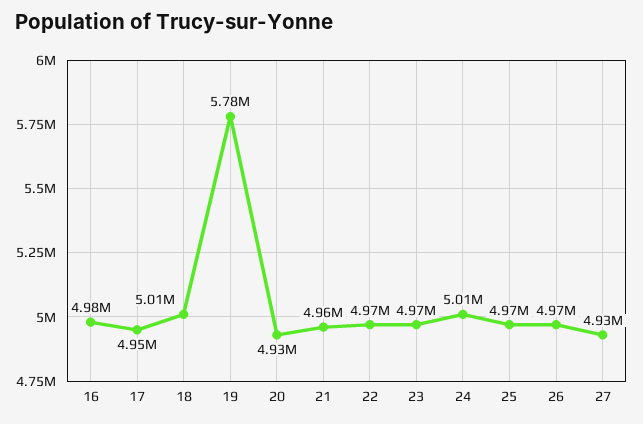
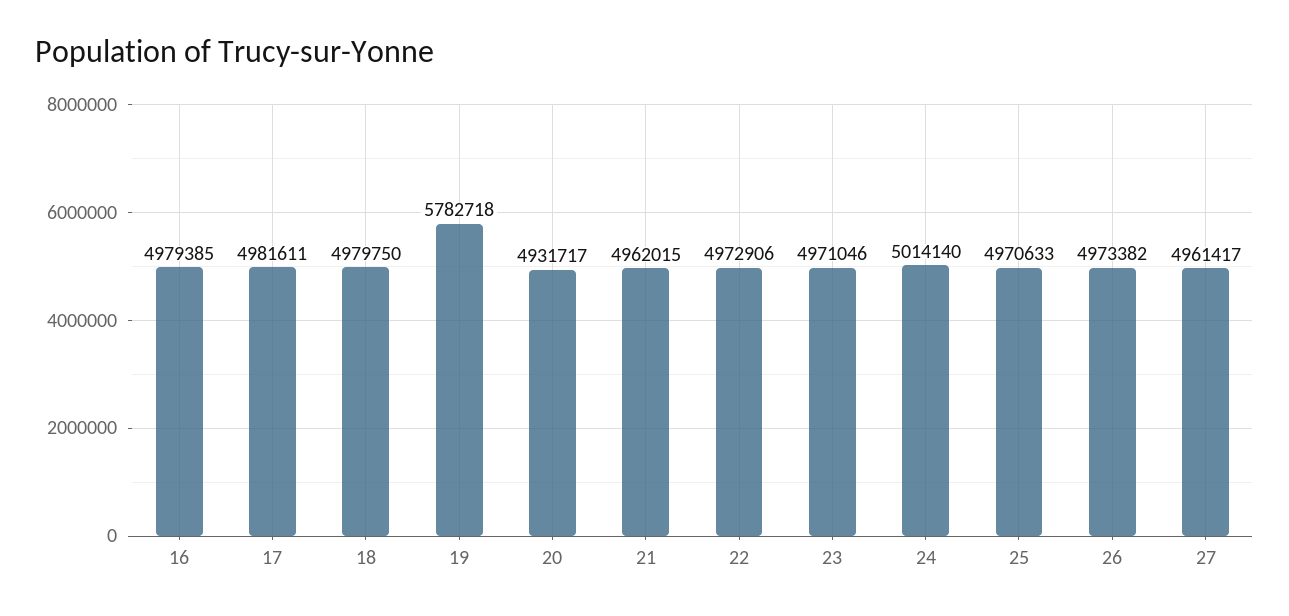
17: 4950000 -> 4981611
18: 5010000 -> 4979750
27: 4930000 -> 4961417

